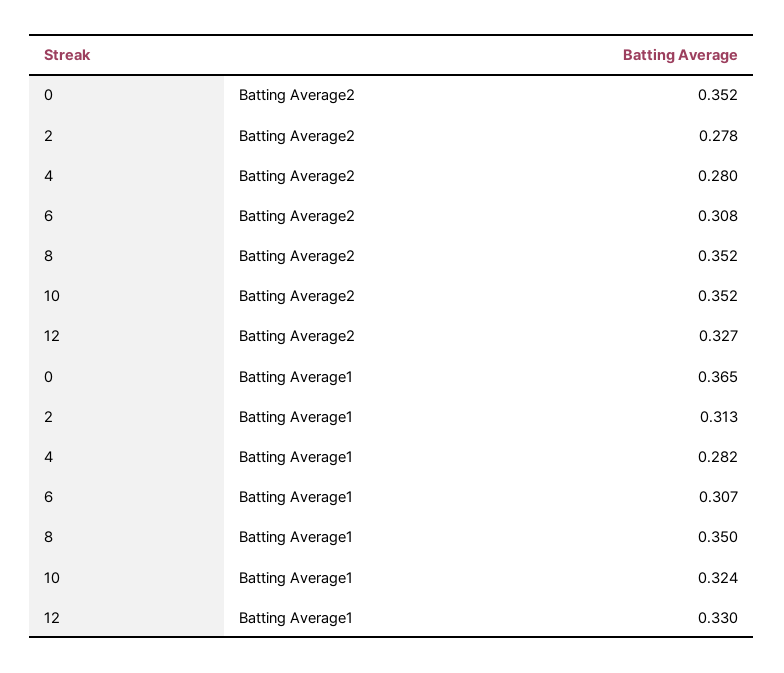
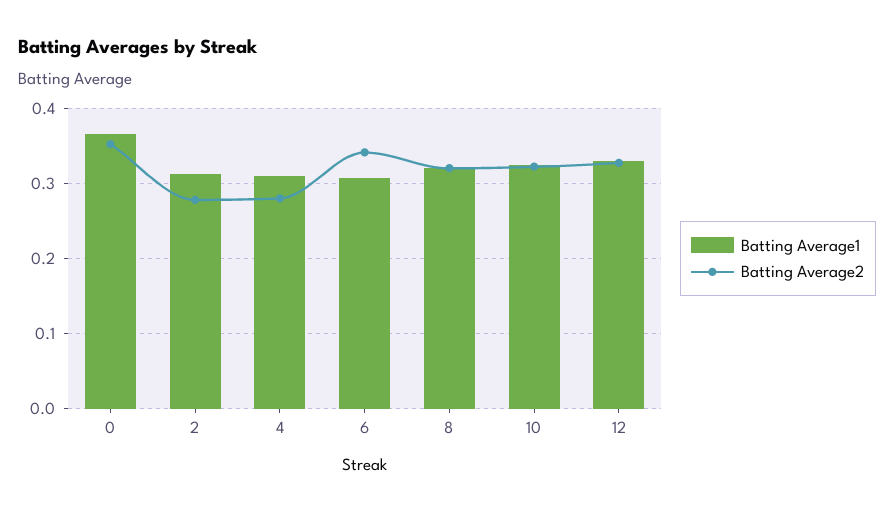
Batting Average2, 6: 0.308 -> 0.34
Batting Average2, 8: 0.352 -> 0.32
Batting Average2, 10: 0.352 -> 0.32
Batting Average1, 4: 0.282 -> 0.31
Batting Average1, 8: 0.35 -> 0.32

